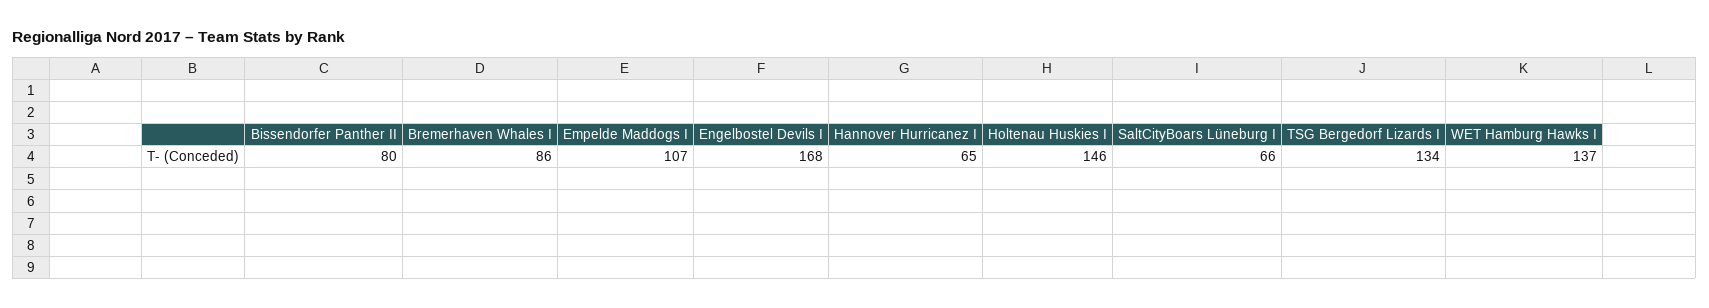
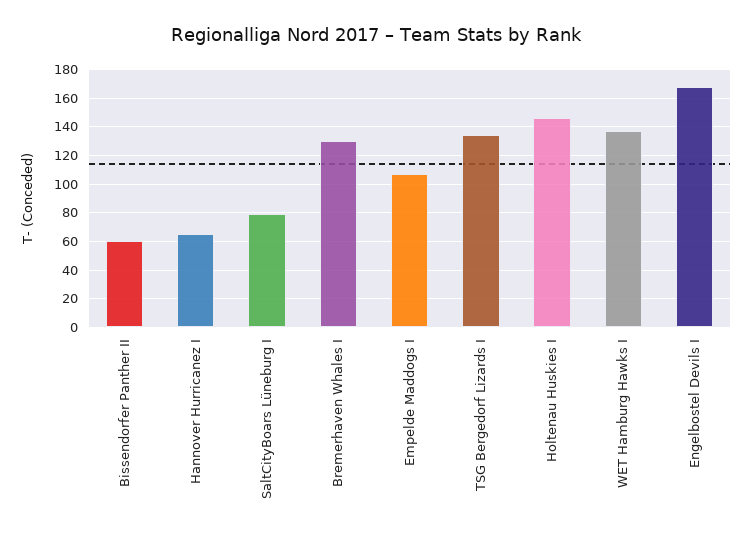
Bissendorfer Panther II: 80 -> 60
Bremerhaven Whales I: 86 -> 130
SaltCityBoars Lüneburg I: 66 -> 80

